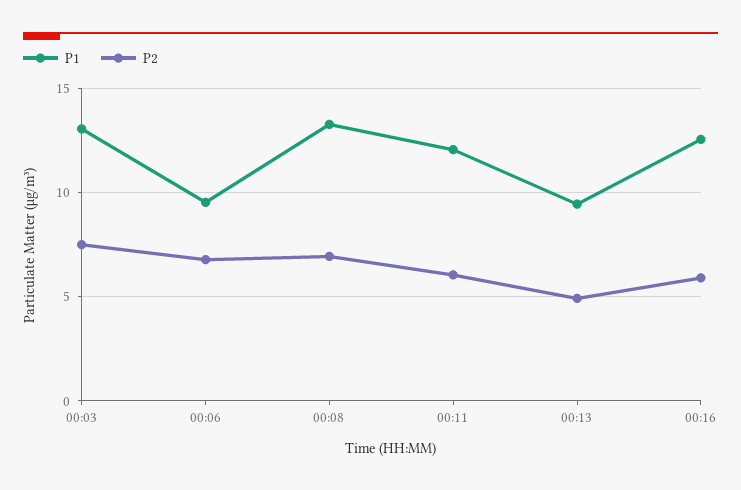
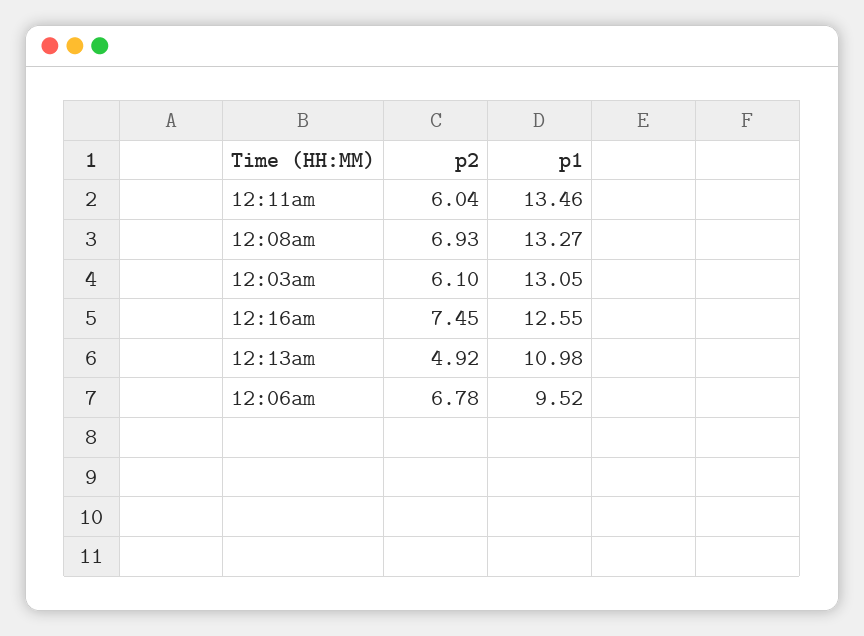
P2, 00:03: 7.5 -> 6.1
P1, 00:11: 12 -> 13.46
P1, 00:13: 9.5 -> 10.98
P2, 00:16: 6 -> 7.45

